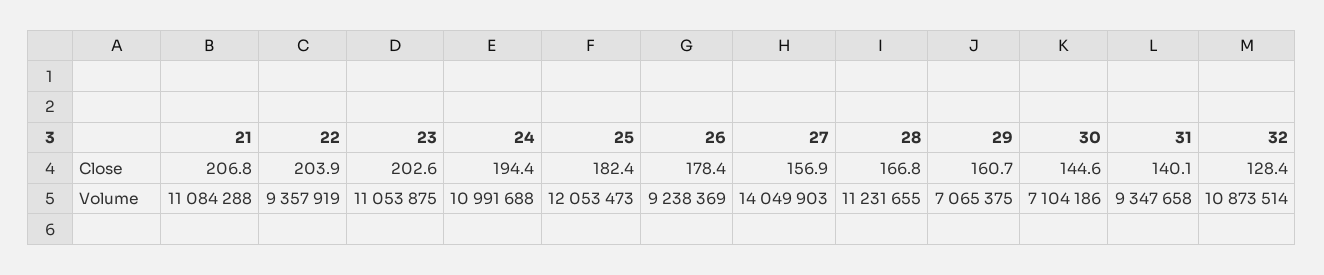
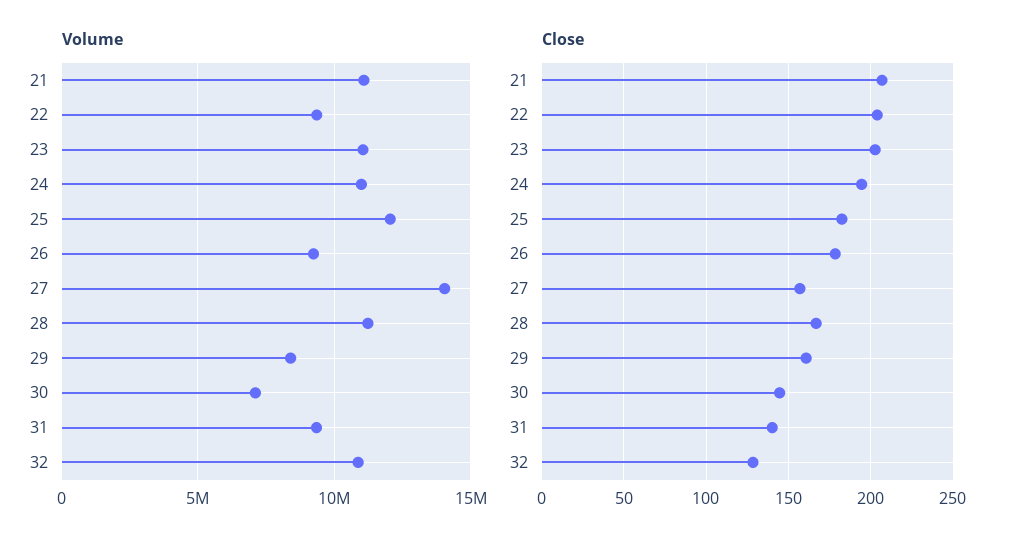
Volume, 29: 7065375 -> 8500000

